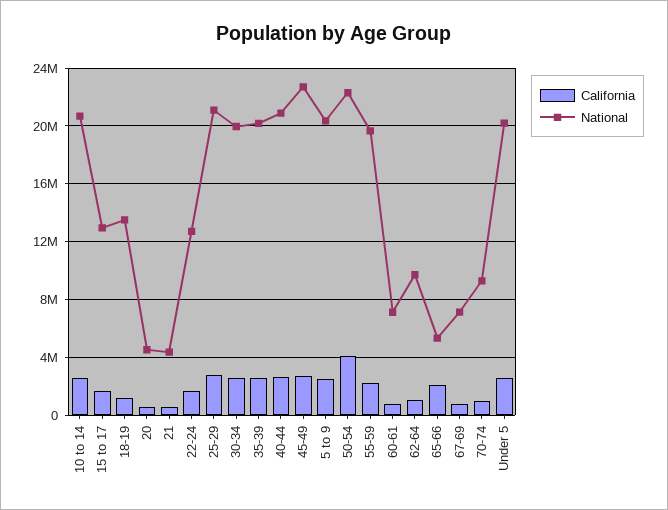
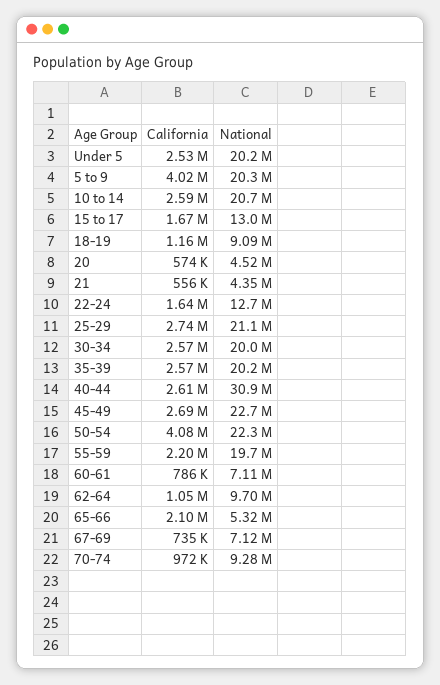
National, 18-19: 13500000 -> 9090000
National, 40-44: 21000000 -> 30900000
California, 5 to 9: 2500000 -> 4020000

